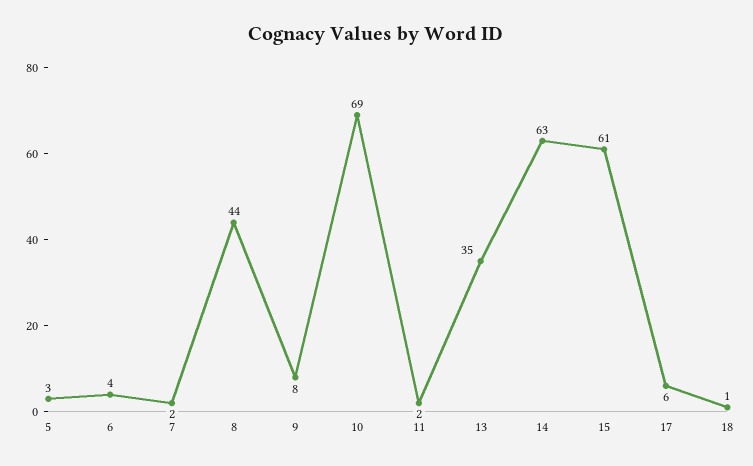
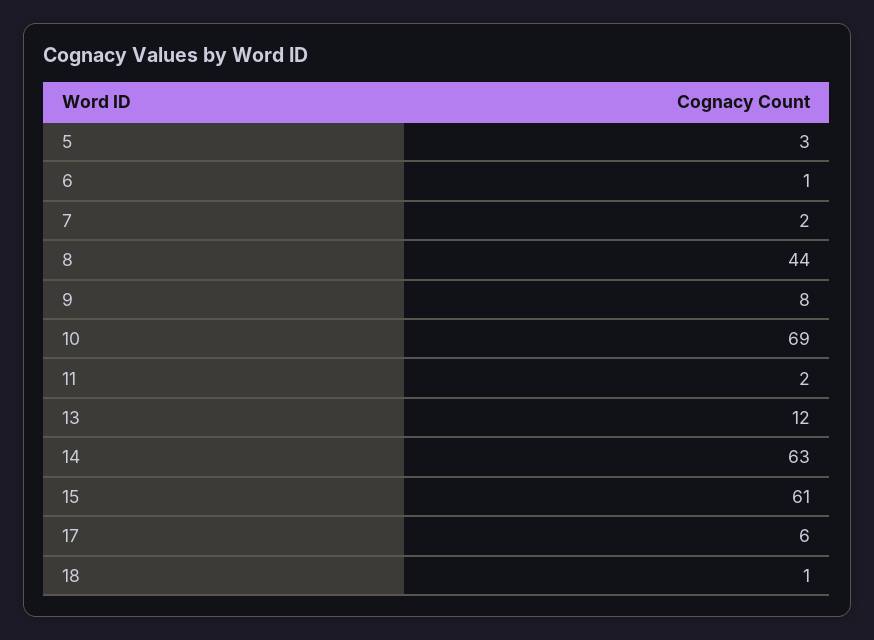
6: 4 -> 1
13: 35 -> 12

